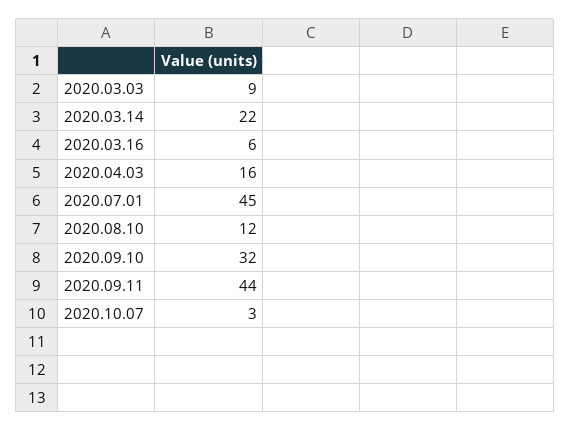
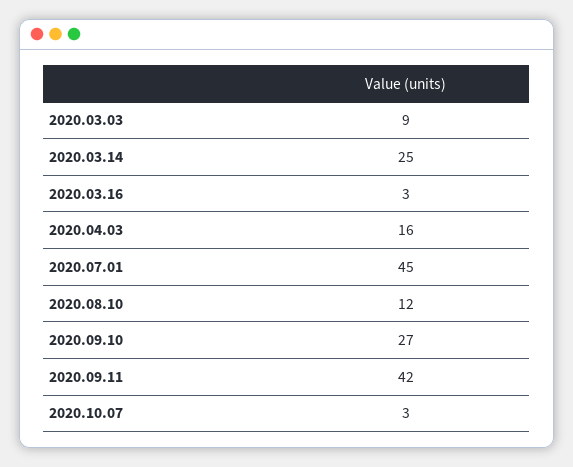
2020.03.14: 22 -> 25
2020.03.16: 6 -> 3
2020.09.10: 32 -> 27
2020.09.11: 44 -> 42

